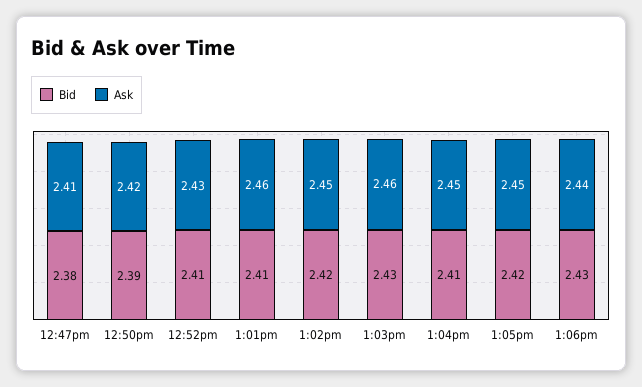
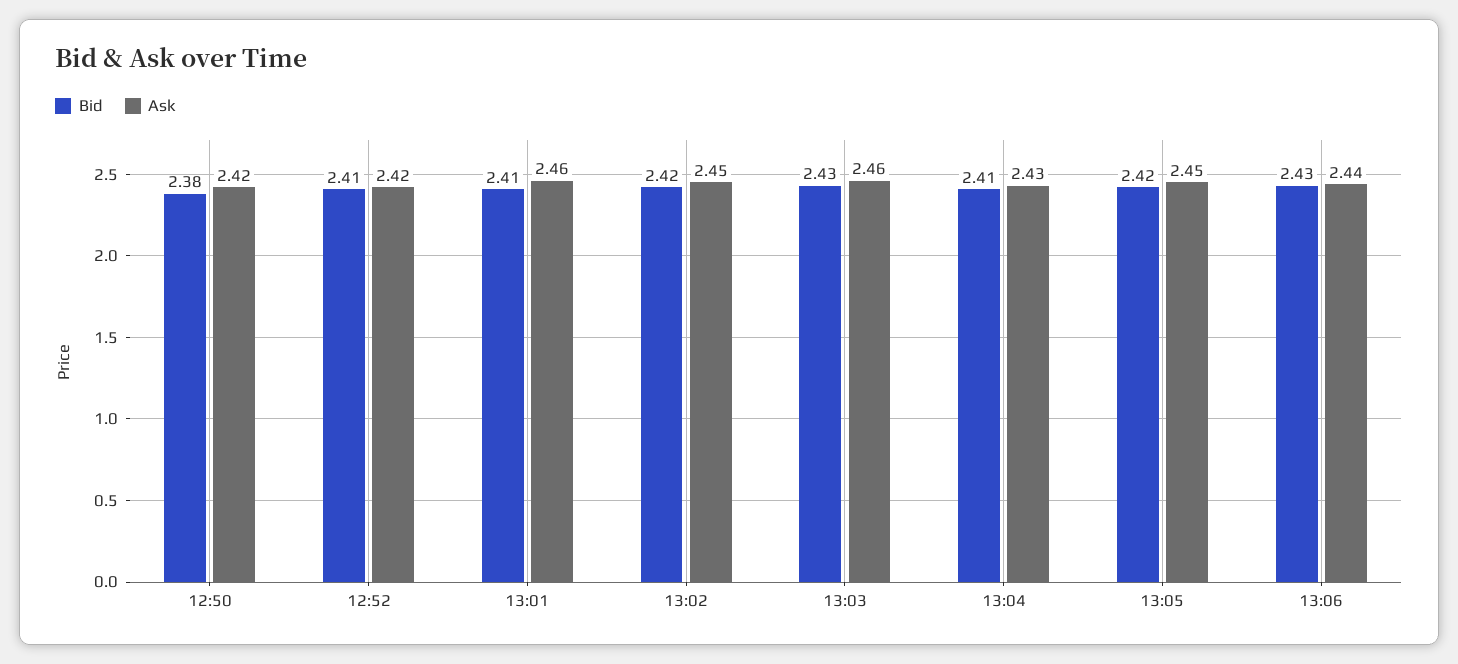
Bid, 12:47pm: 2.38 -> none
Ask, 12:47pm: 2.41 -> none
Bid, 12:50pm: 2.39 -> 2.38
Ask, 12:52pm: 2.43 -> 2.42
Ask, 1:04pm: 2.45 -> 2.43

